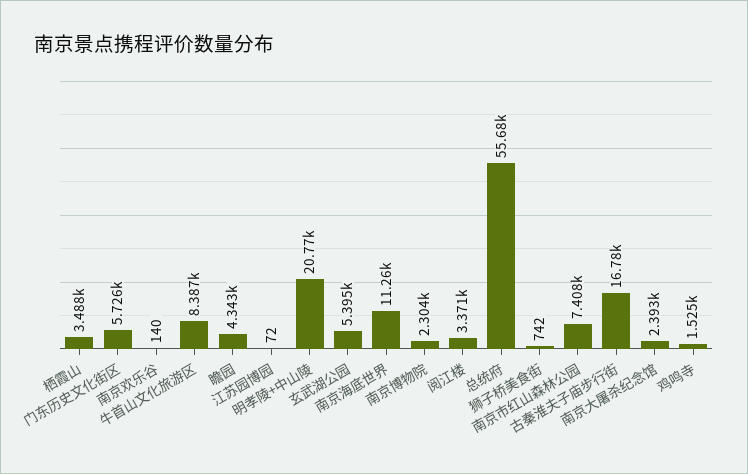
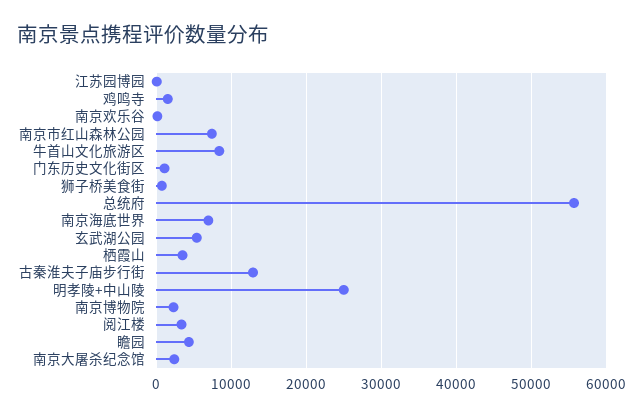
门东历史文化街区: 5726 -> 1000
明孝陵+中山陵: 20770 -> 25000
南京海底世界: 11260 -> 7000
古秦淮夫子庙步行街: 16780 -> 13000

